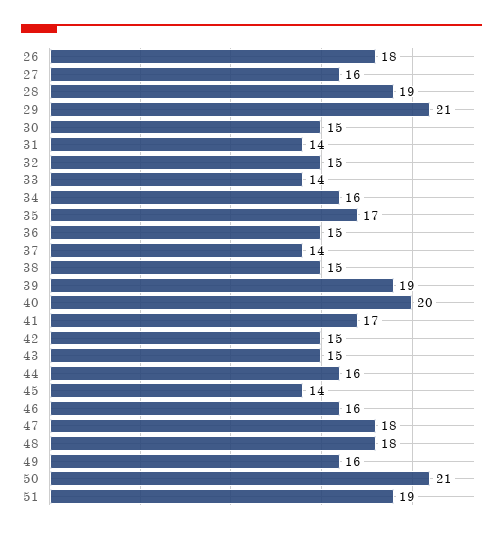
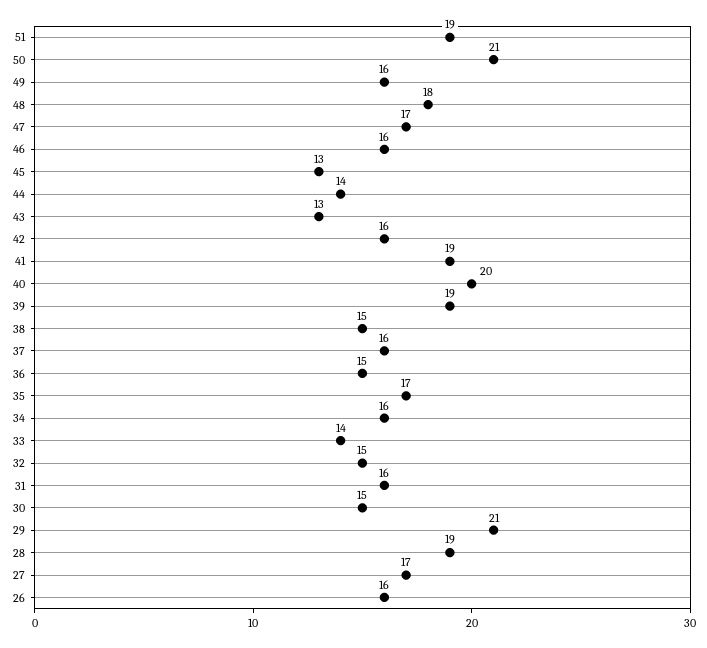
26: 18 -> 16
27: 16 -> 17
31: 14 -> 16
37: 14 -> 16
41: 17 -> 19
42: 15 -> 16
43: 15 -> 13
44: 16 -> 14
45: 14 -> 13
47: 18 -> 17

